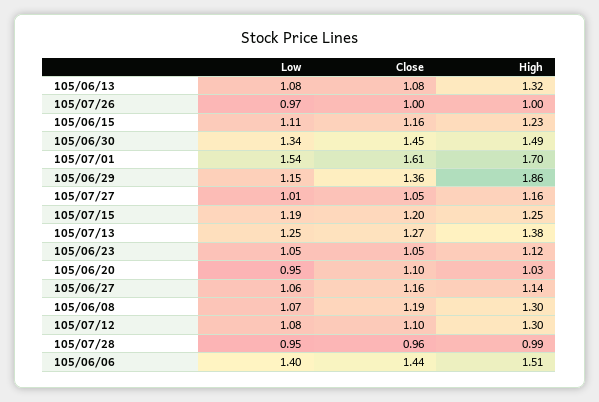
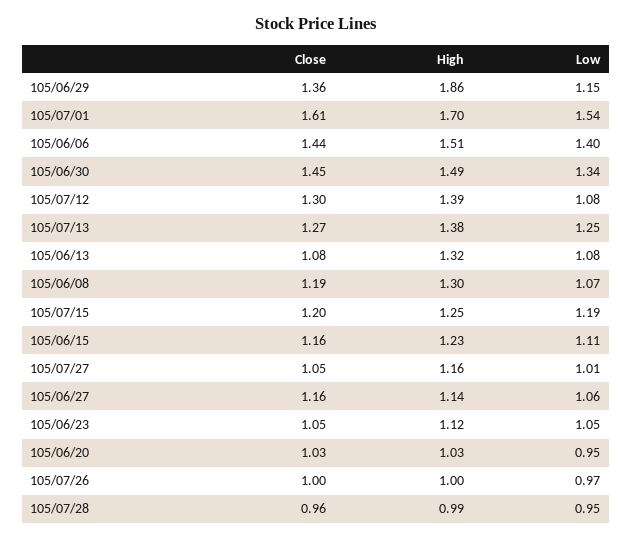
Close, 105/06/20: 1.1 -> 1.03
Close, 105/07/12: 1.1 -> 1.3
High, 105/07/12: 1.3 -> 1.39

